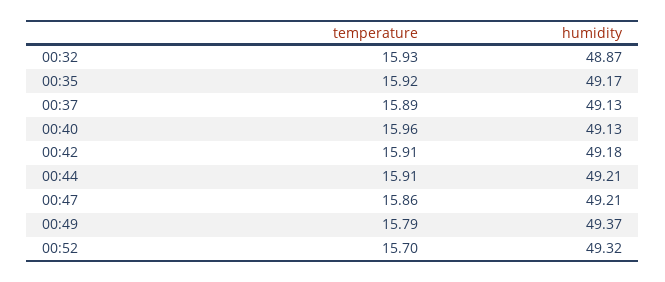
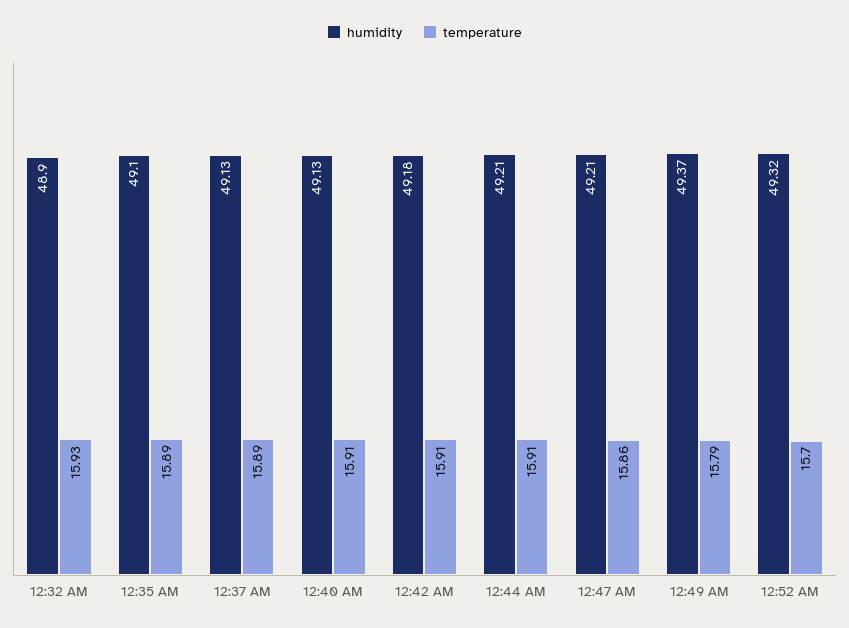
humidity, 00:32: 48.87 -> 48.9
temperature, 00:35: 15.92 -> 15.89
humidity, 00:35: 49.17 -> 49.1
temperature, 00:40: 15.96 -> 15.91

